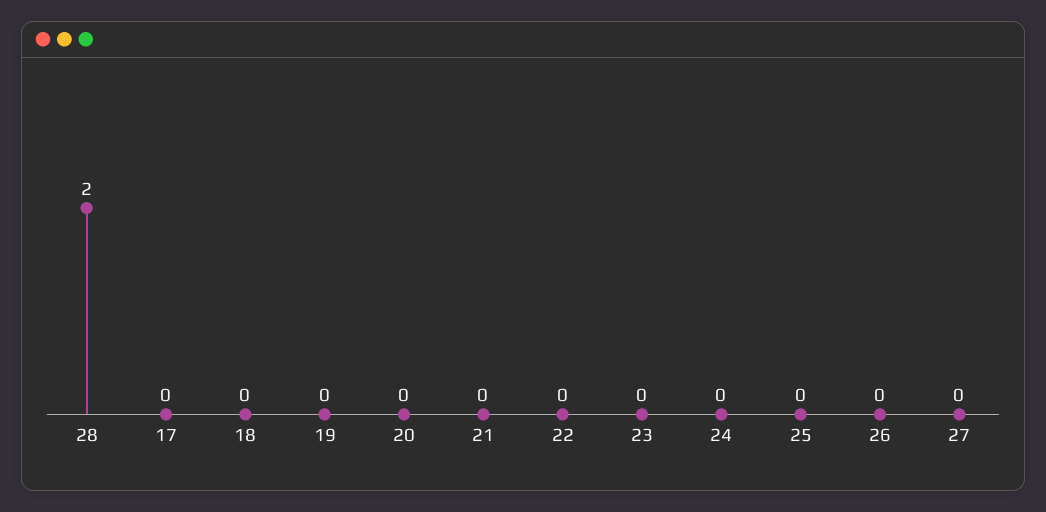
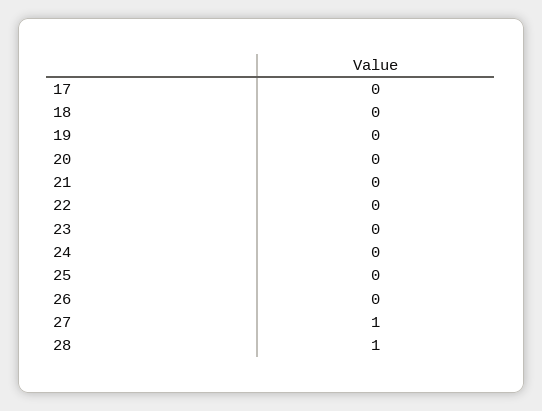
28: 2 -> 1
27: 0 -> 1

